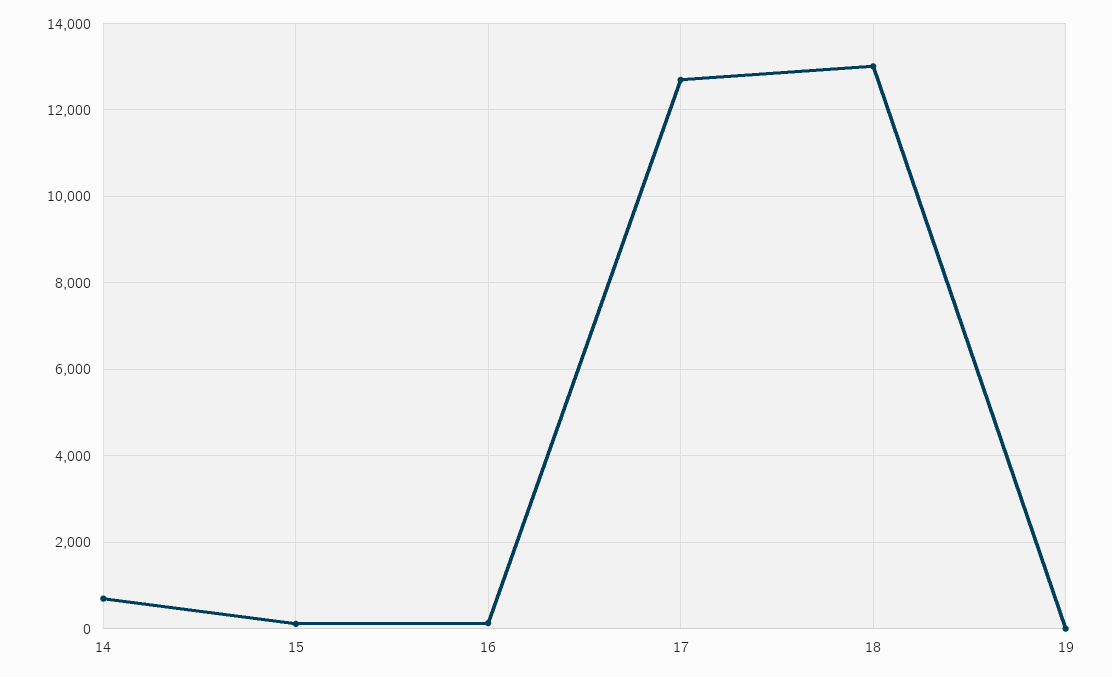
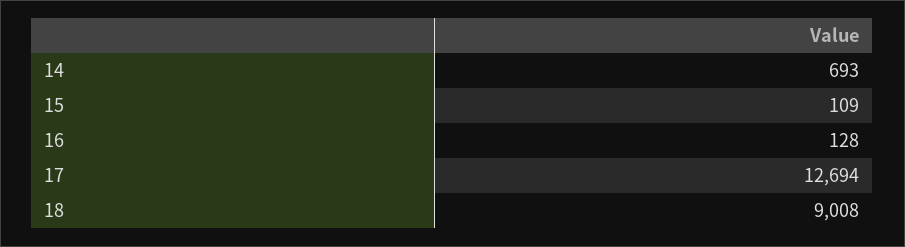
18: 13000 -> 9008
19: 0 -> none

